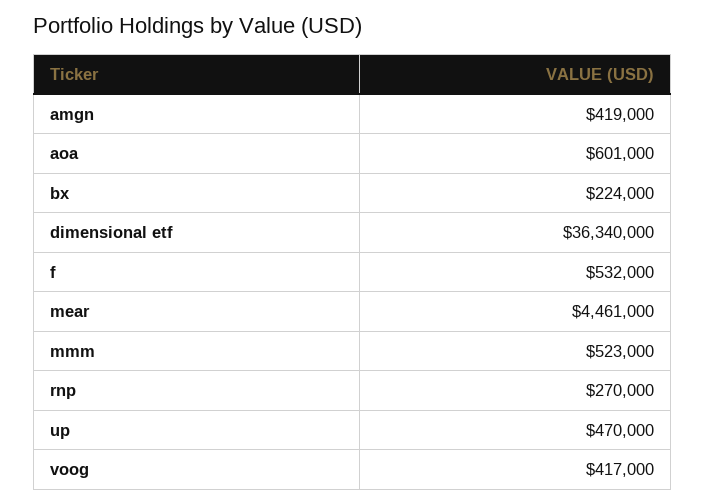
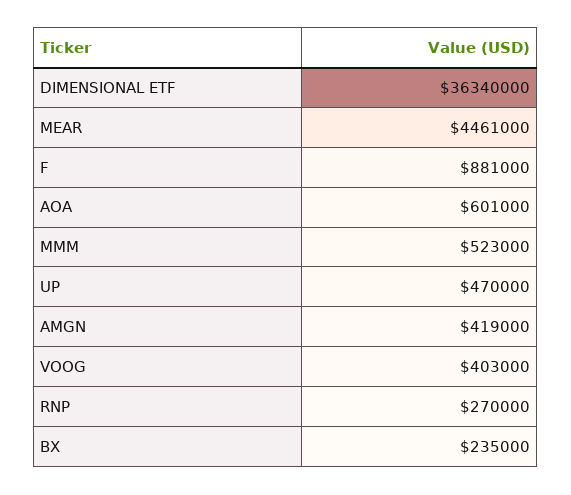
bx: 224000 -> 235000
f: 532000 -> 881000
voog: 417000 -> 403000

